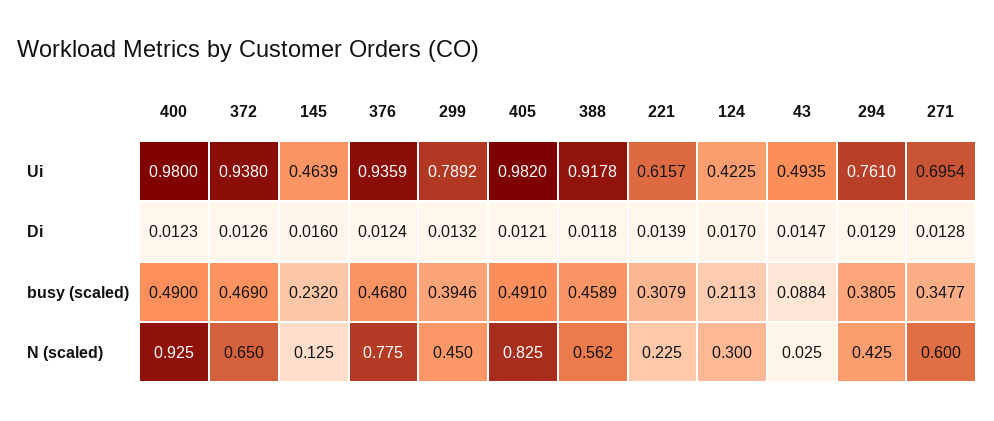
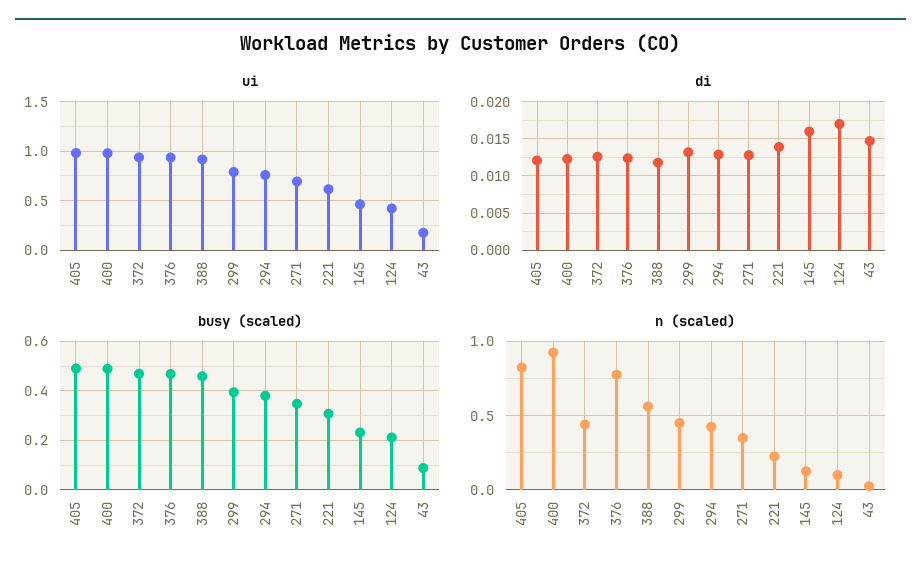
Ui, 43: 0.4935 -> 0.2
N (scaled), 372: 0.65 -> 0.45
N (scaled), 124: 0.3 -> 0.1
N (scaled), 271: 0.6 -> 0.35

